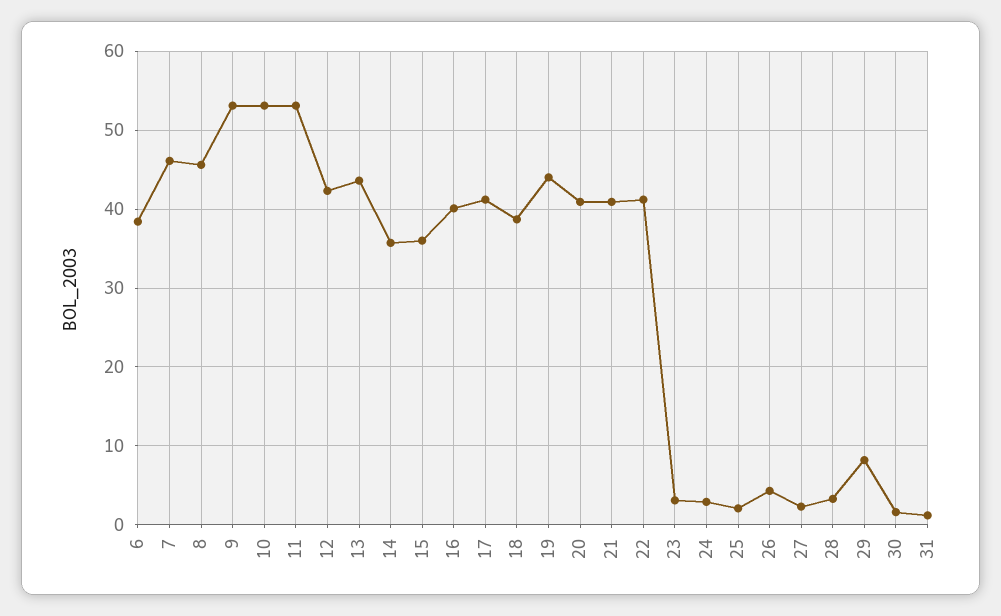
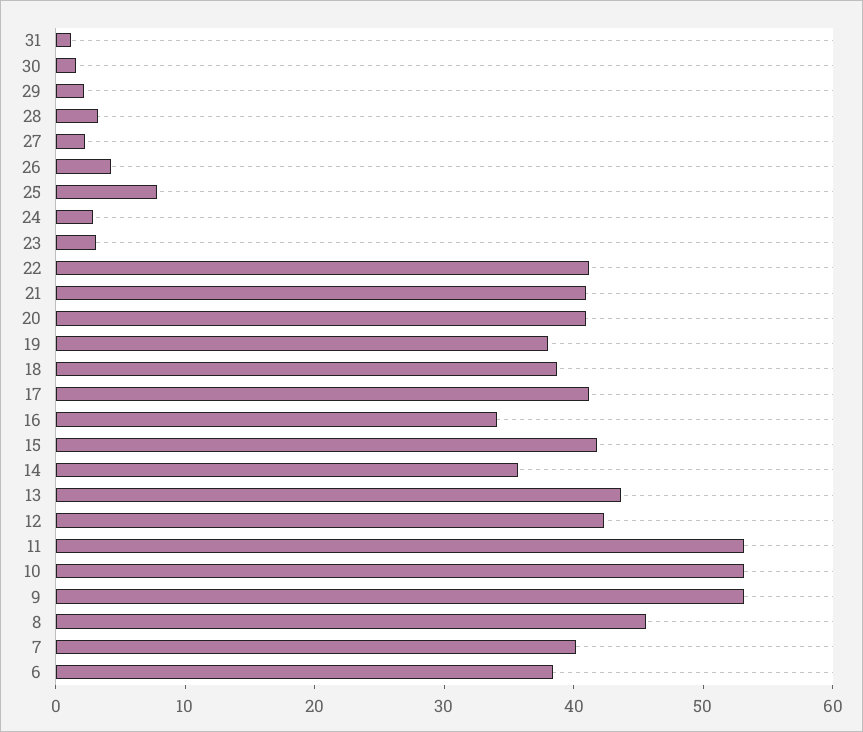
7: 46 -> 40
15: 36 -> 42
16: 40 -> 34
19: 44 -> 38
25: 2 -> 8
29: 8 -> 2

